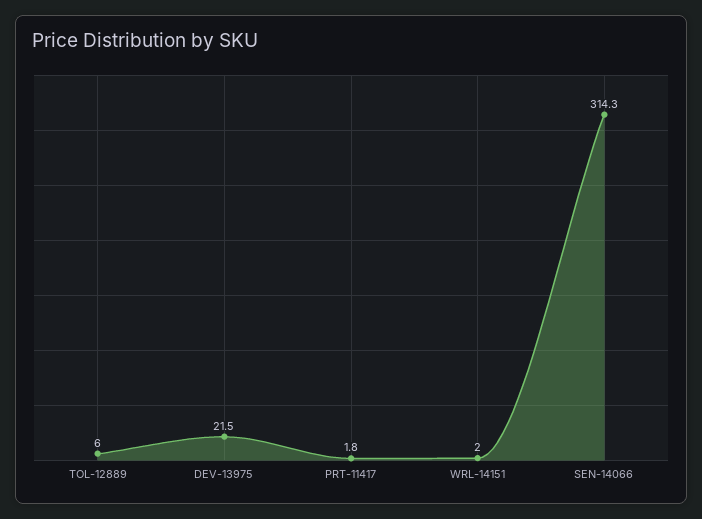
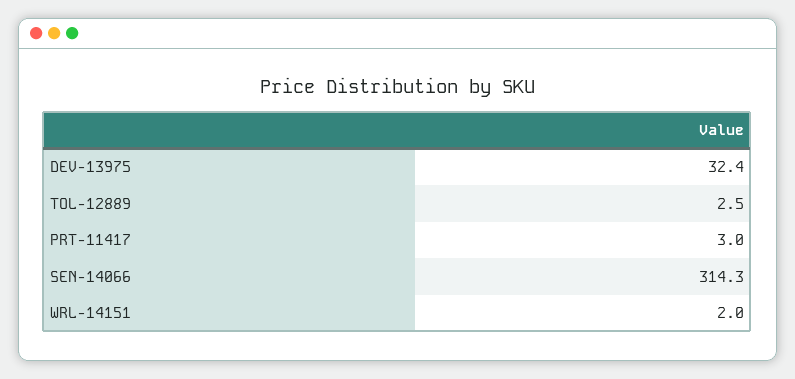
TOL-12889: 6 -> 2.5
DEV-13975: 21.5 -> 32.4
PRT-11417: 1.8 -> 3

